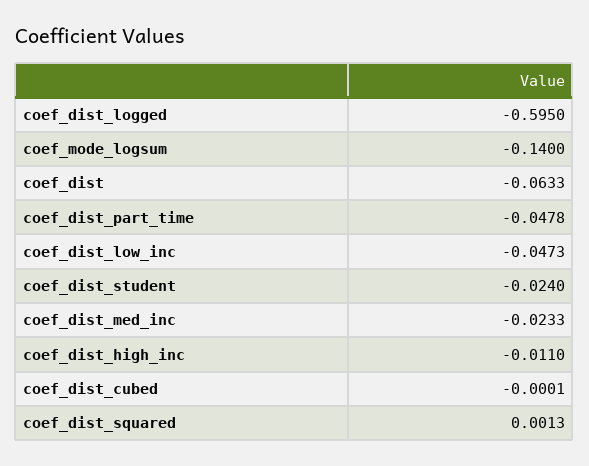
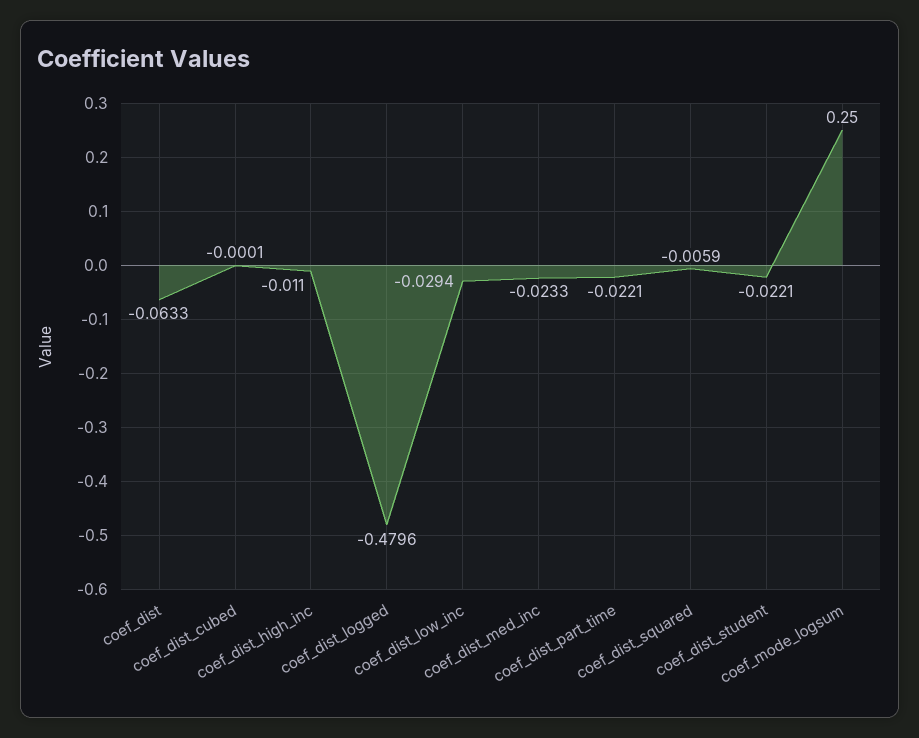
coef_dist_logged: -0.595 -> -0.4796
coef_mode_logsum: -0.14 -> 0.25
coef_dist_part_time: -0.0478 -> -0.0221
coef_dist_low_inc: -0.0473 -> -0.0294
coef_dist_student: -0.024 -> -0.0221
coef_dist_squared: 0.0013 -> -0.0059

